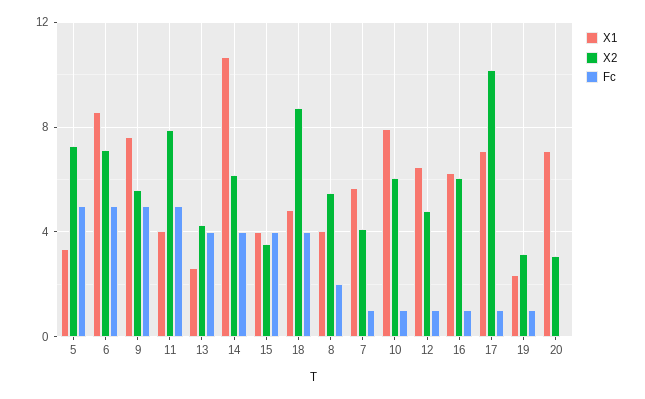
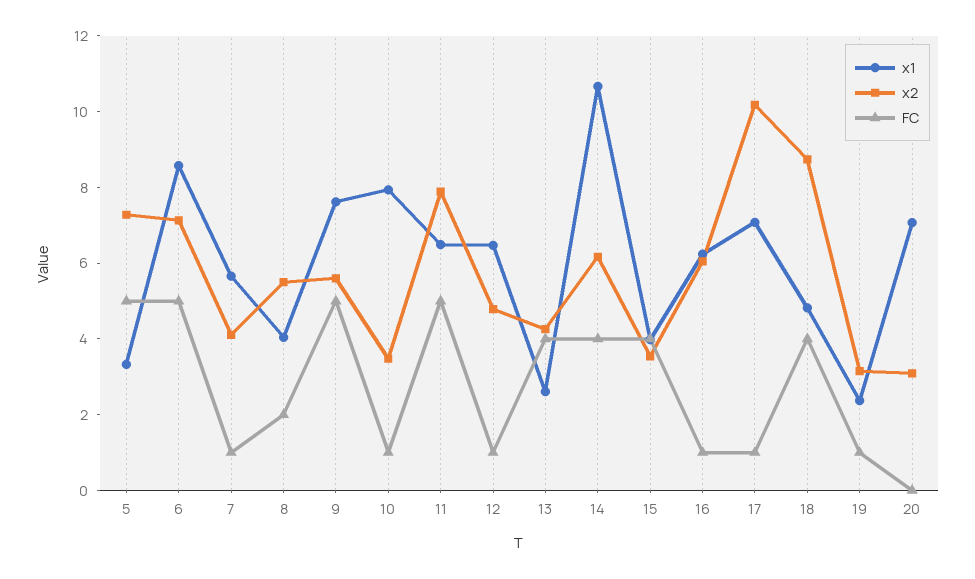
X1, 11: 4 -> 6.5
X2, 10: 6 -> 3.5

